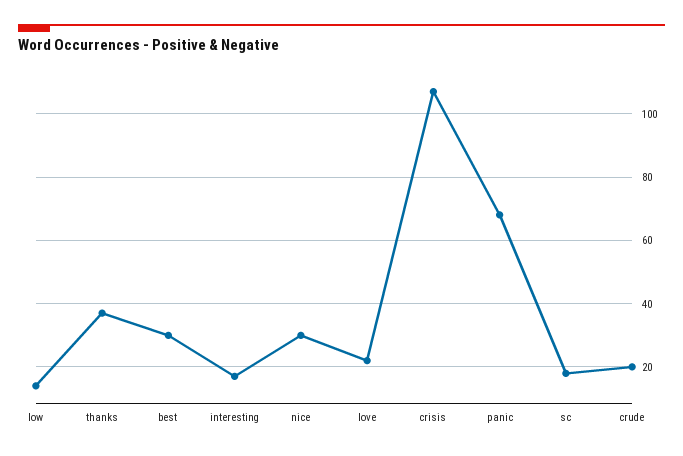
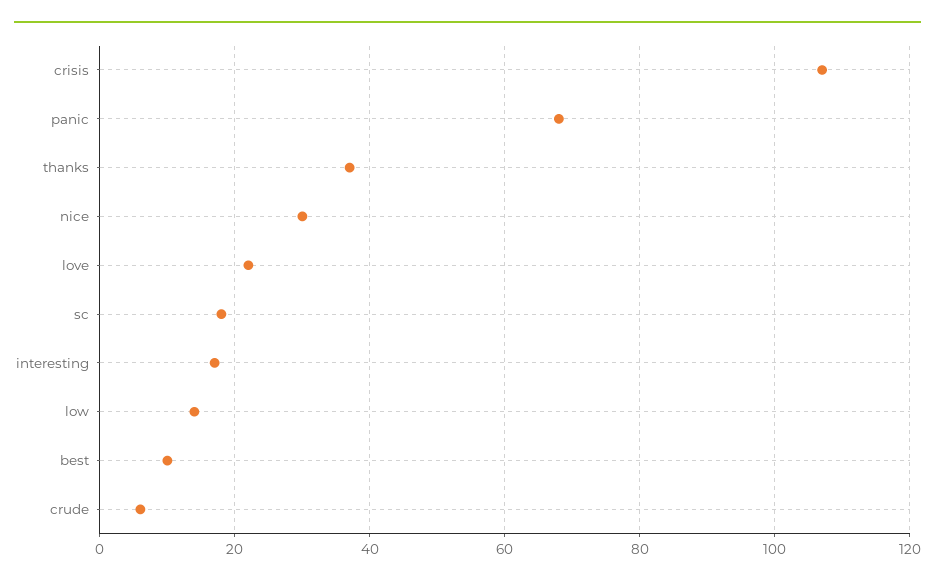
best: 30 -> 10
crude: 20 -> 5

